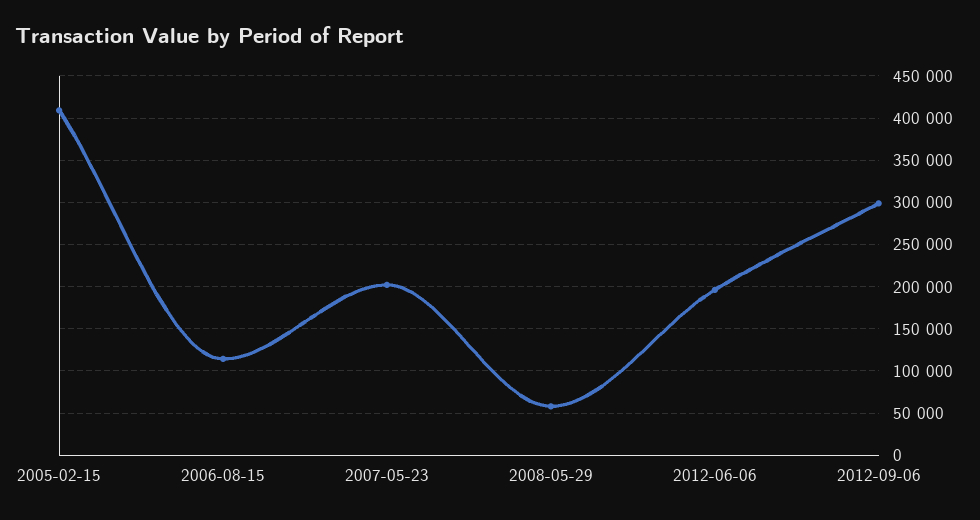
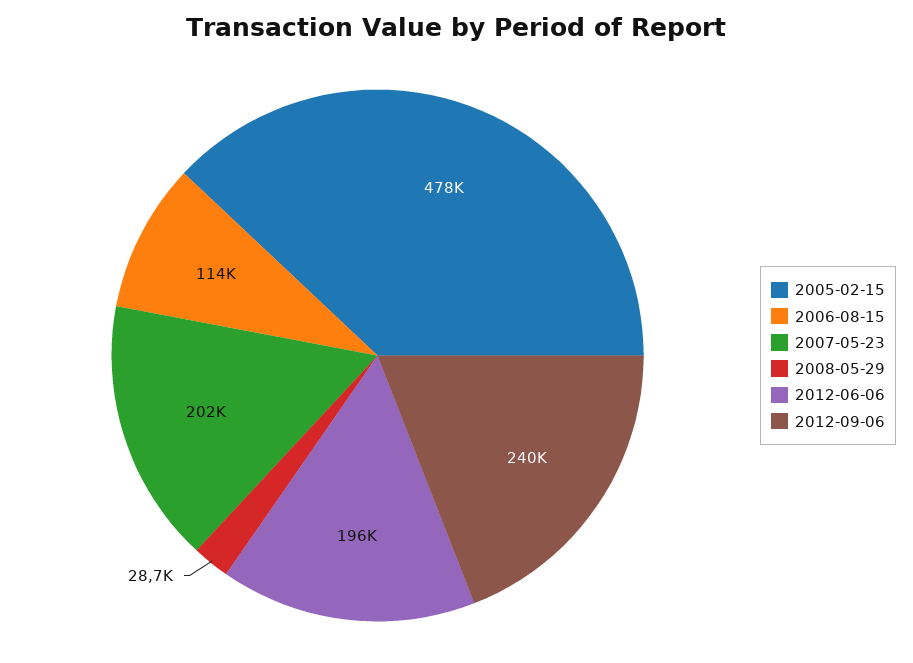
2005-02-15: 410000 -> 478000
2008-05-29: 60000 -> 28700
2012-09-06: 300000 -> 240000

